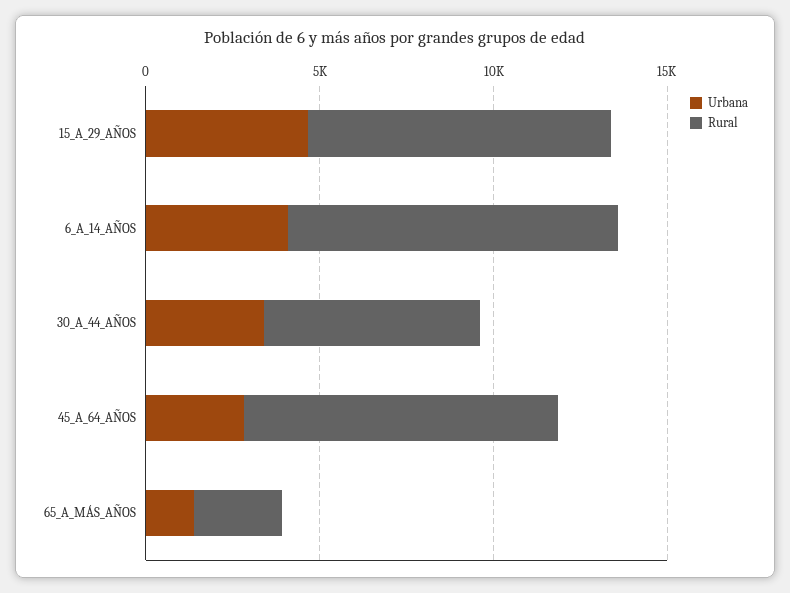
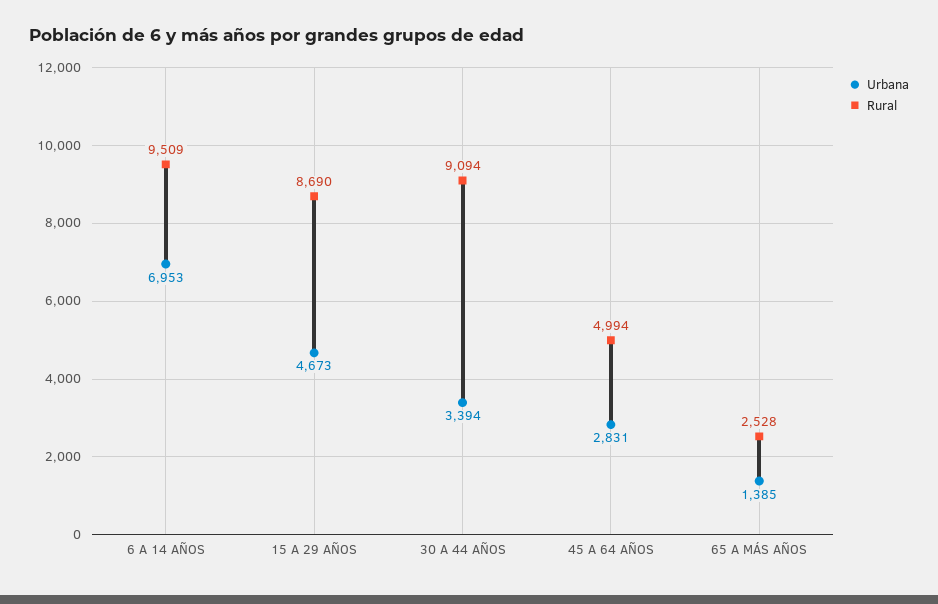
Urbana, 6_A_14_AÑOS: 4000 -> 6953
Rural, 30_A_44_AÑOS: 6000 -> 9094
Rural, 45_A_64_AÑOS: 9000 -> 4994

